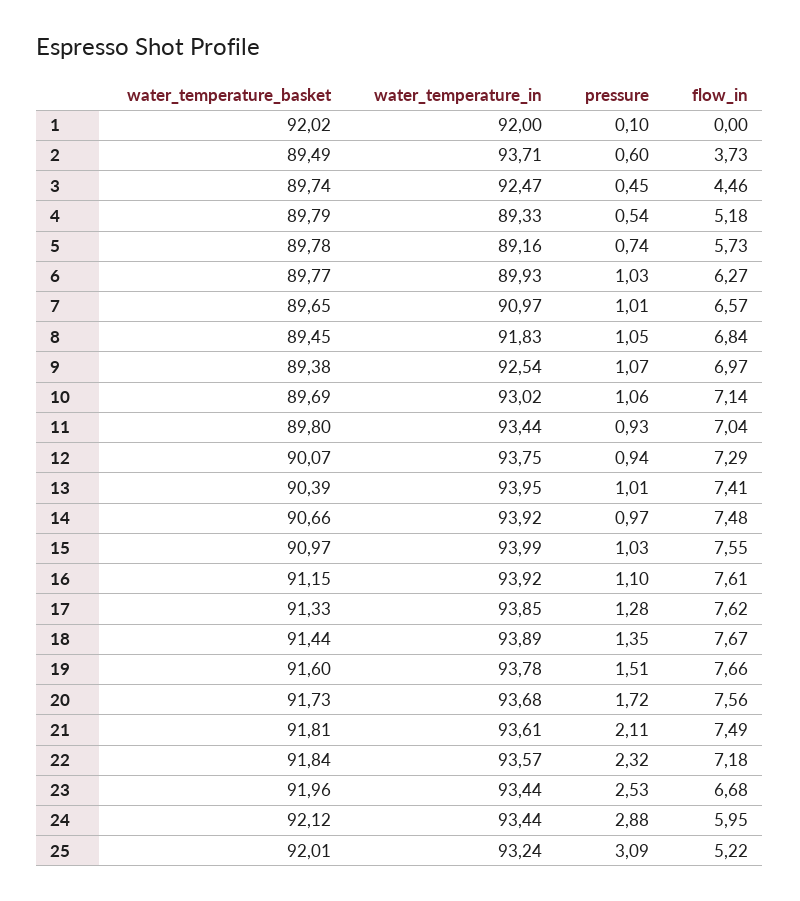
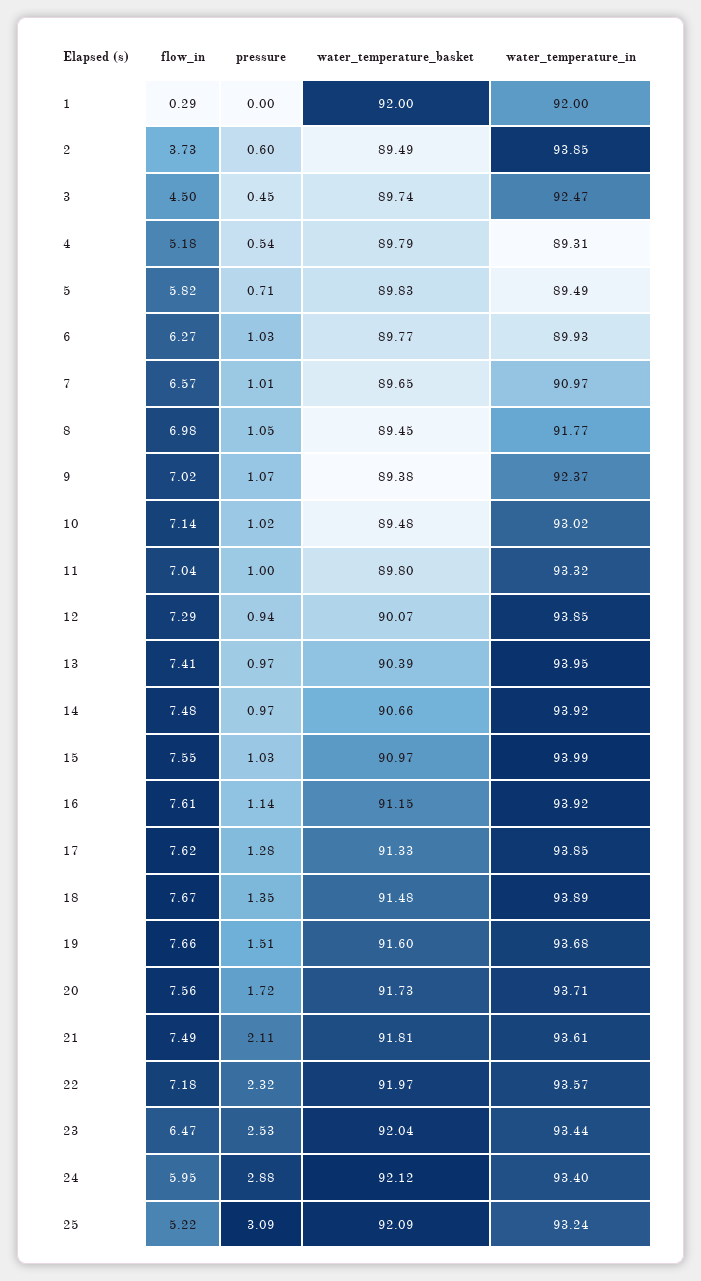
water_temperature_basket, 1: 92.02 -> 92
pressure, 1: 0.1 -> 0
flow_in, 1: 0 -> 0.29
water_temperature_in, 2: 93.71 -> 93.85
flow_in, 3: 4.46 -> 4.5
water_temperature_in, 4: 89.33 -> 89.31
water_temperature_basket, 5: 89.78 -> 89.83
water_temperature_in, 5: 89.16 -> 89.49
pressure, 5: 0.74 -> 0.71
flow_in, 5: 5.73 -> 5.82
water_temperature_in, 8: 91.83 -> 91.77
flow_in, 8: 6.84 -> 6.98
water_temperature_in, 9: 92.54 -> 92.37
flow_in, 9: 6.97 -> 7.02
water_temperature_basket, 10: 89.69 -> 89.48
pressure, 10: 1.06 -> 1.02
water_temperature_in, 11: 93.44 -> 93.32
pressure, 11: 0.93 -> 1
water_temperature_in, 12: 93.75 -> 93.85
pressure, 13: 1.01 -> 0.97
pressure, 16: 1.1 -> 1.14
water_temperature_basket, 18: 91.44 -> 91.48
water_temperature_in, 19: 93.78 -> 93.68
water_temperature_in, 20: 93.68 -> 93.71
water_temperature_basket, 22: 91.84 -> 91.97
water_temperature_basket, 23: 91.96 -> 92.04
flow_in, 23: 6.68 -> 6.47
water_temperature_in, 24: 93.44 -> 93.4
water_temperature_basket, 25: 92.01 -> 92.09

